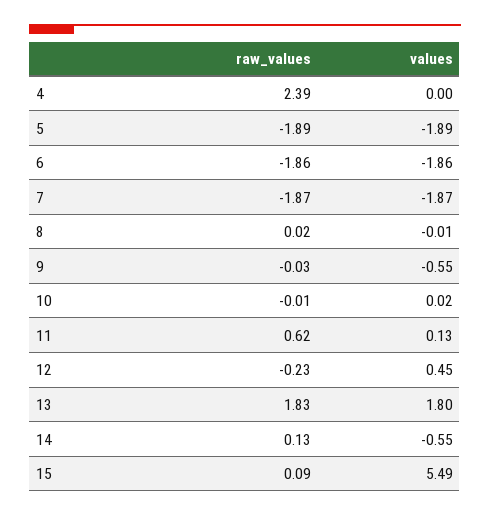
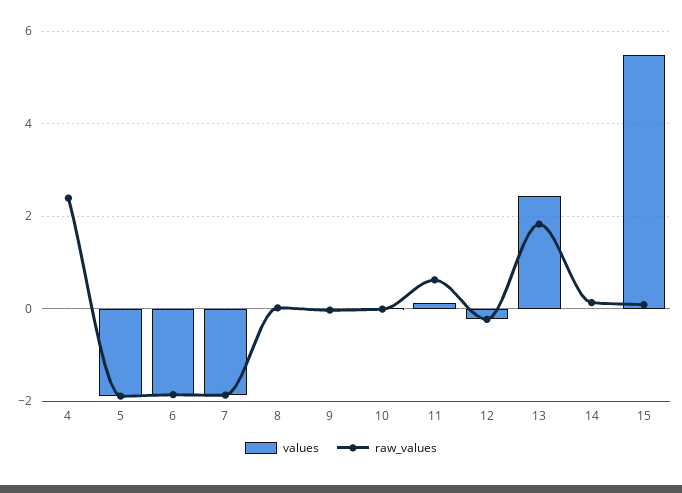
values, 9: -0.55 -> 0
values, 12: 0.45 -> -0.2
values, 13: 1.8 -> 2.4
values, 14: -0.55 -> 0

